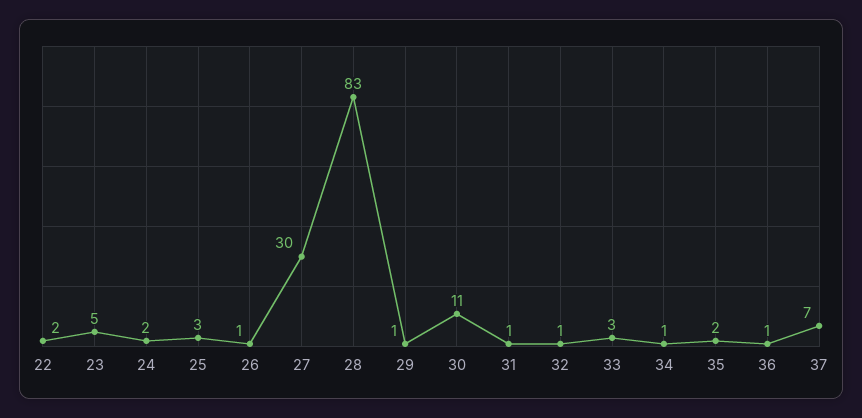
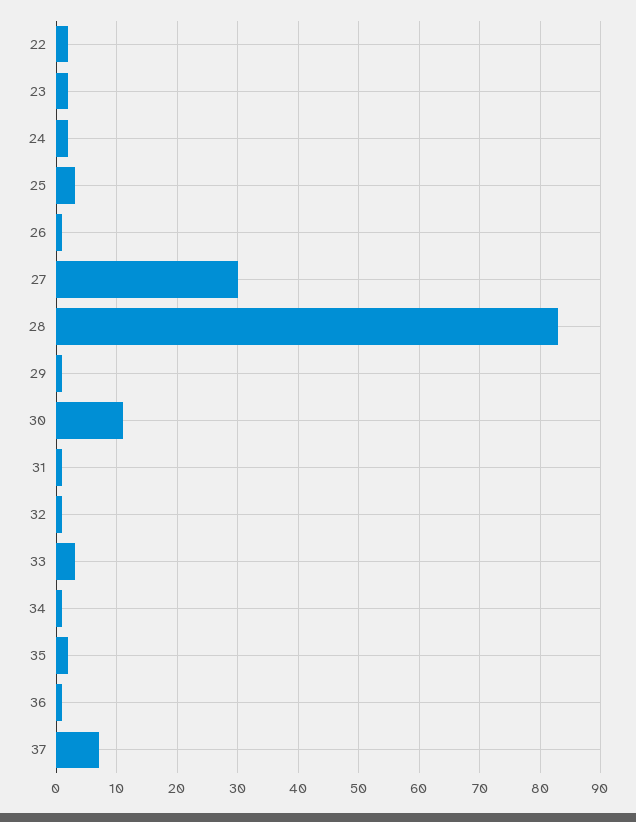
23: 5 -> 2

